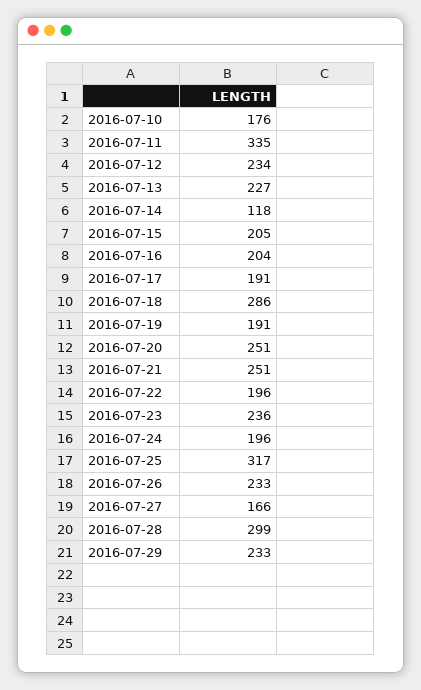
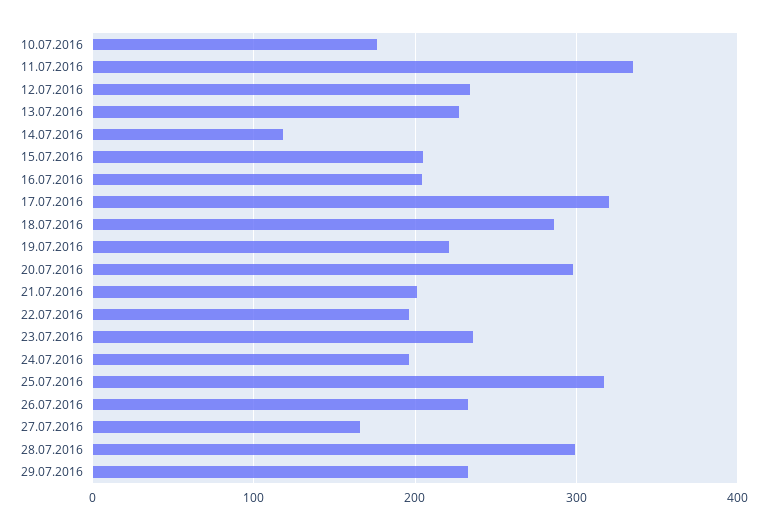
2016-07-17: 191 -> 320
2016-07-19: 191 -> 220
2016-07-20: 251 -> 300
2016-07-21: 251 -> 200

